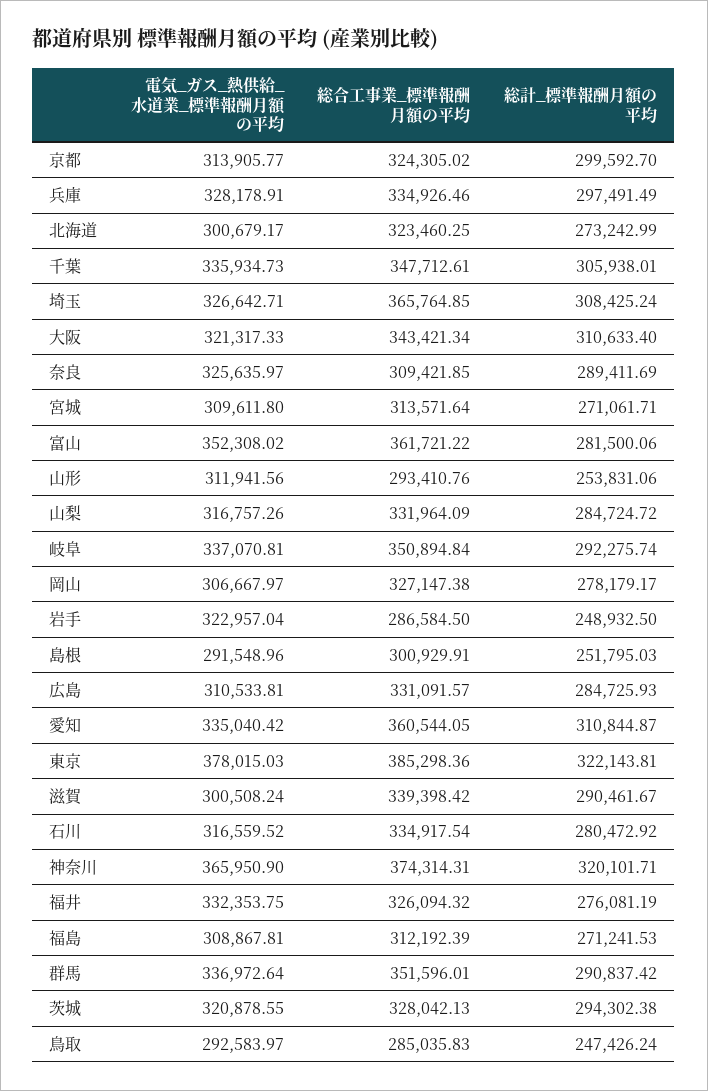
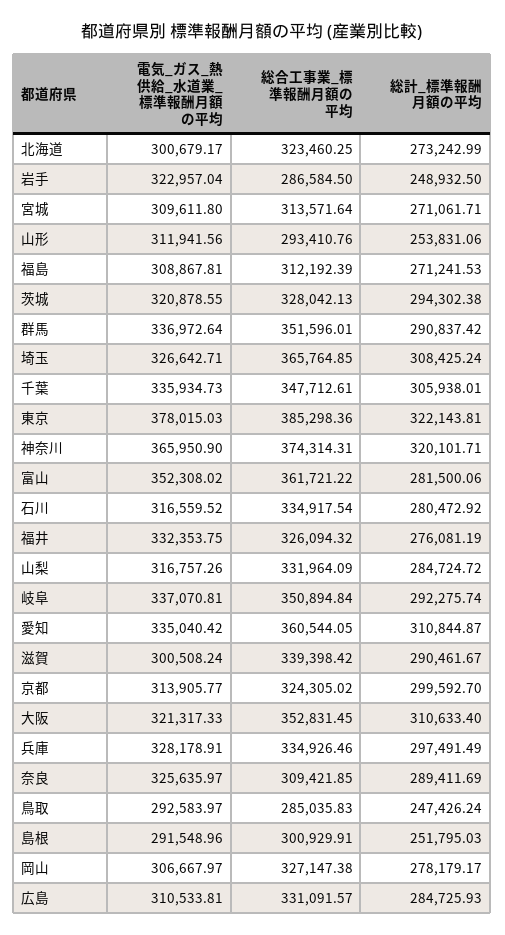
総合工事業_標準報酬月額の平均, 大阪: 343421.34 -> 352831.45

